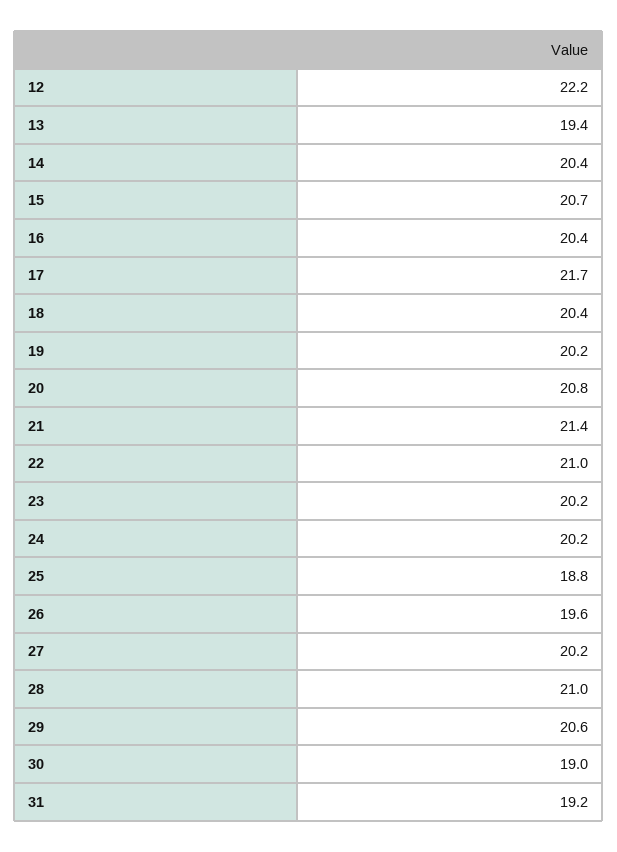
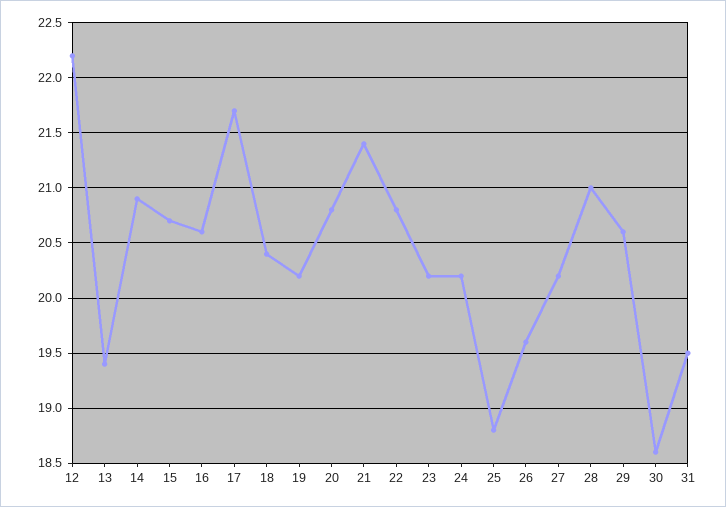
14: 20.4 -> 20.9
16: 20.4 -> 20.6
22: 21 -> 20.8
30: 19 -> 18.6
31: 19.2 -> 19.5

